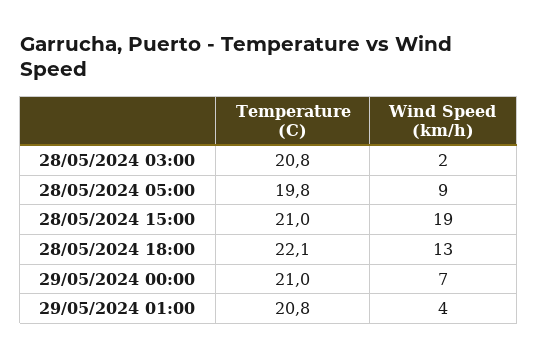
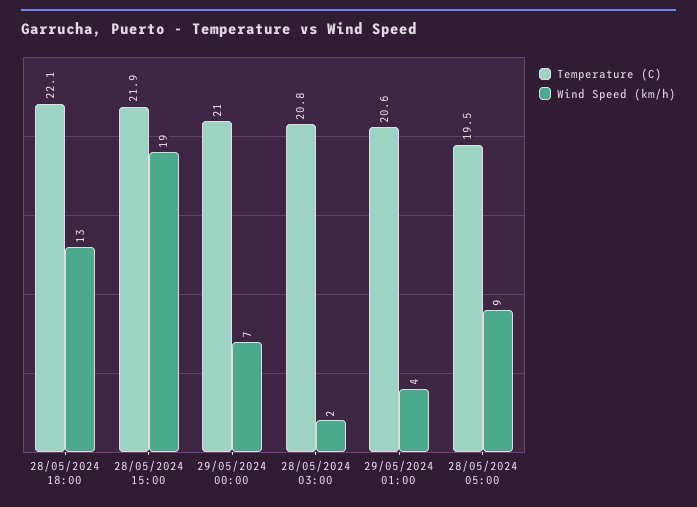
Temperature (C), 28/05/2024 05:00: 19.8 -> 19.5
Temperature (C), 28/05/2024 15:00: 21 -> 21.9
Temperature (C), 29/05/2024 01:00: 20.8 -> 20.6

